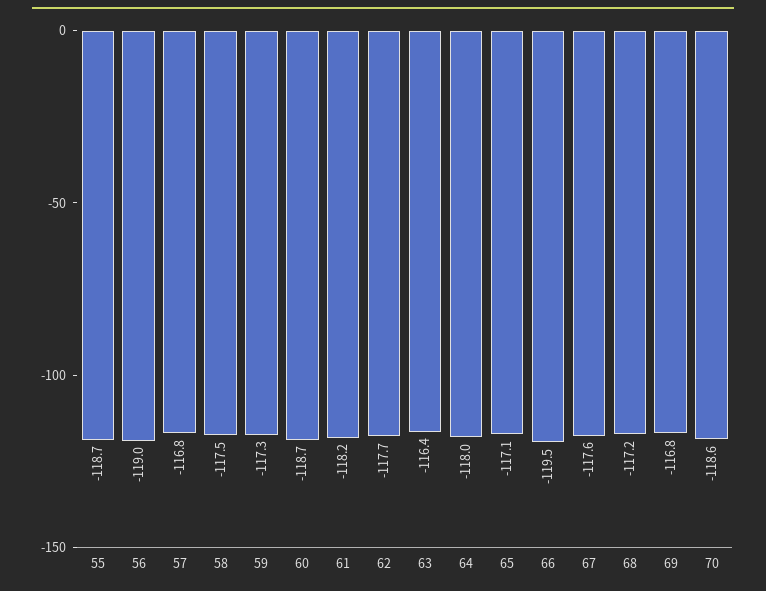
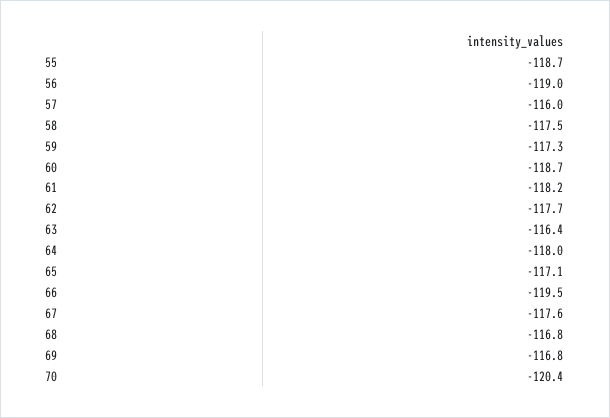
57: -116.8 -> -116
68: -117.2 -> -116.8
70: -118.6 -> -120.4

